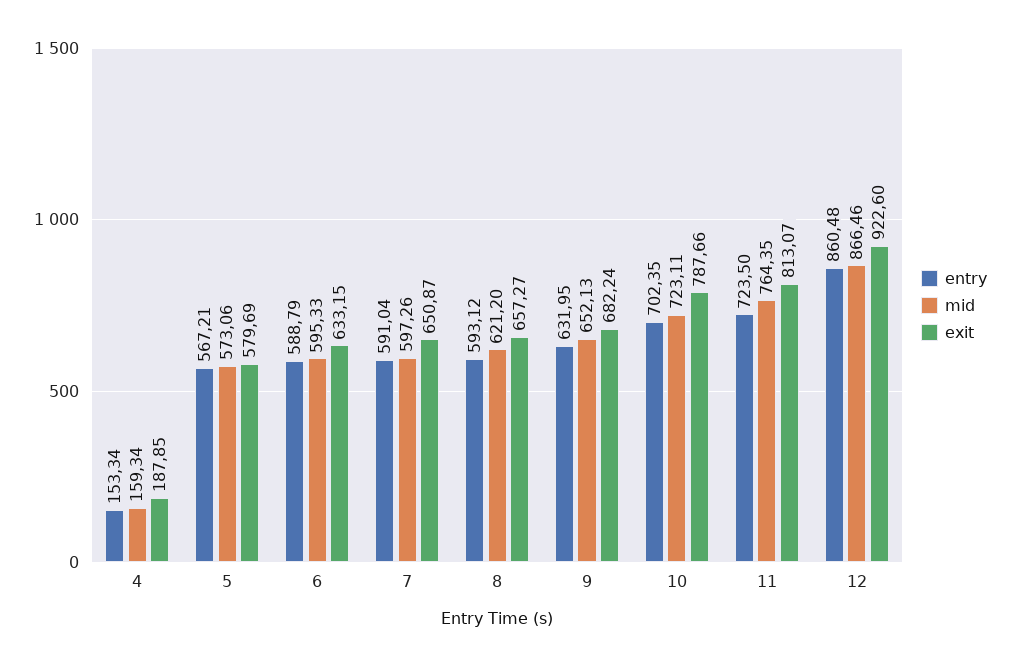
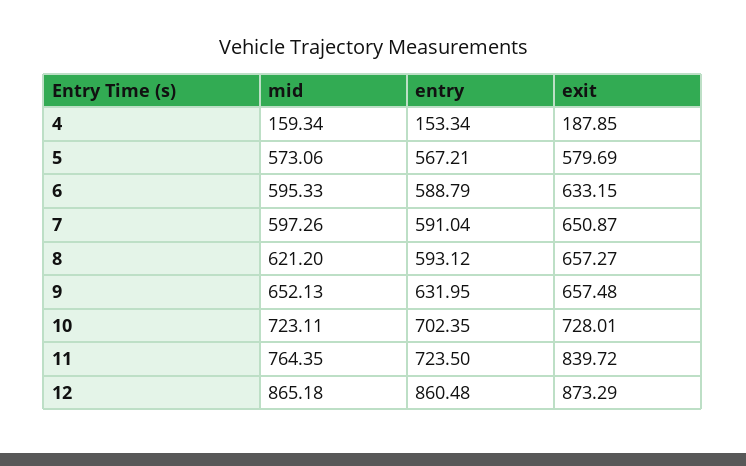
exit, 9: 682.24 -> 657.48
exit, 10: 787.66 -> 728.01
exit, 11: 813.07 -> 839.72
mid, 12: 866.46 -> 865.18
exit, 12: 922.6 -> 873.29

